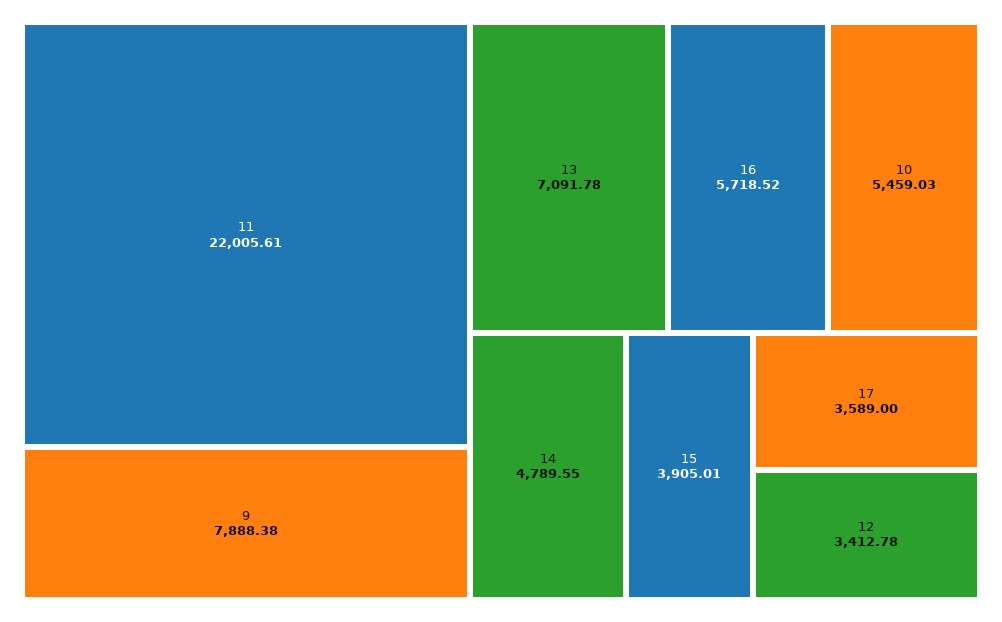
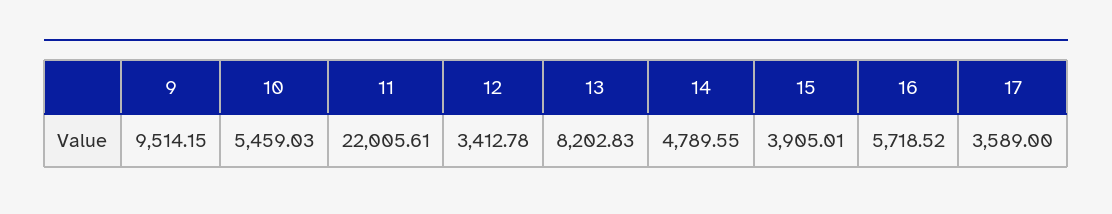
9: 7888.38 -> 9514.15
13: 7091.78 -> 8202.83

